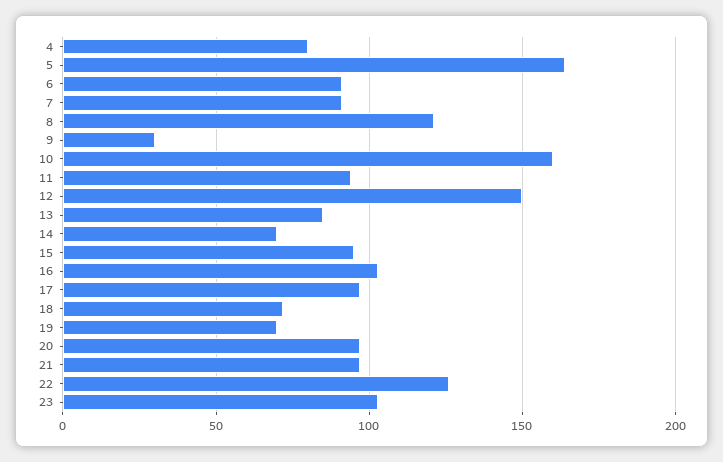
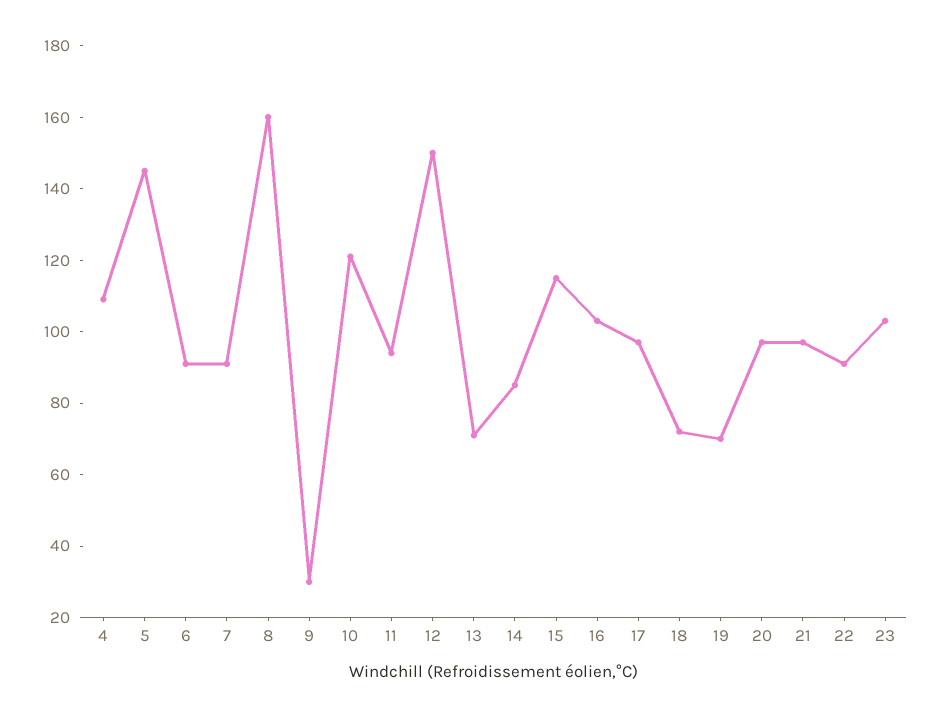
4: 80 -> 110
5: 165 -> 145
8: 120 -> 160
10: 160 -> 120
13: 85 -> 70
14: 70 -> 85
15: 95 -> 115
22: 125 -> 90

